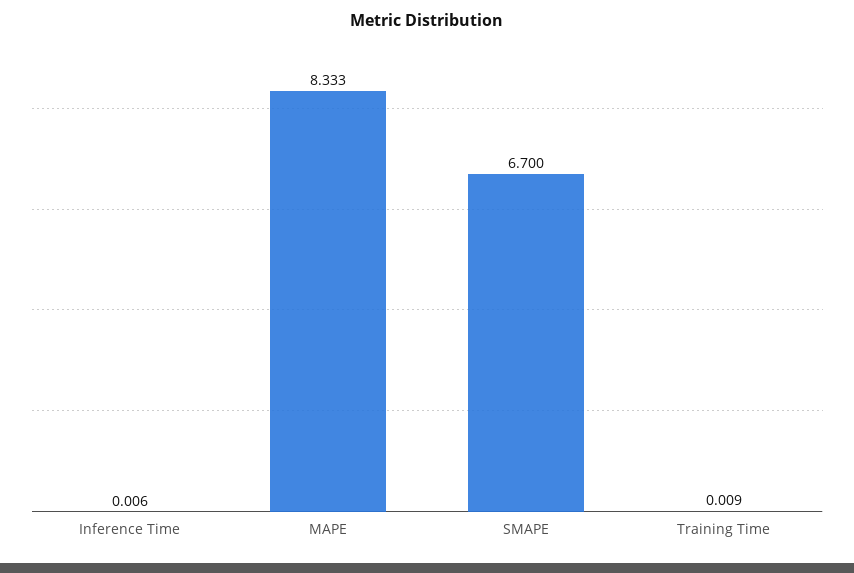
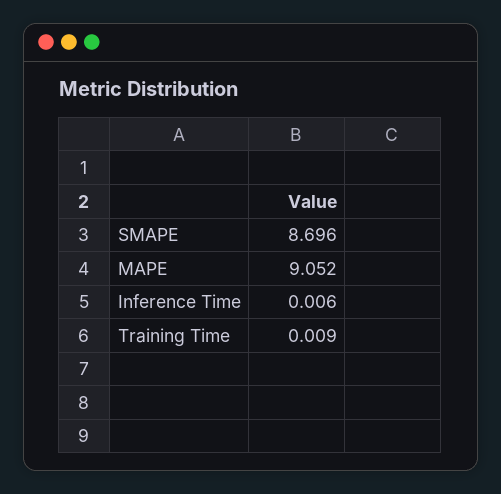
MAPE: 8.333 -> 9.052
SMAPE: 6.7 -> 8.696

